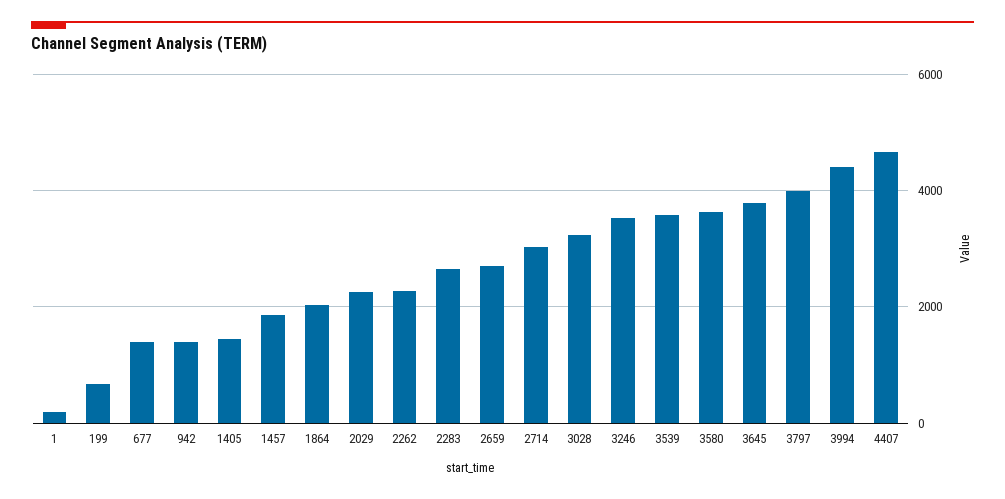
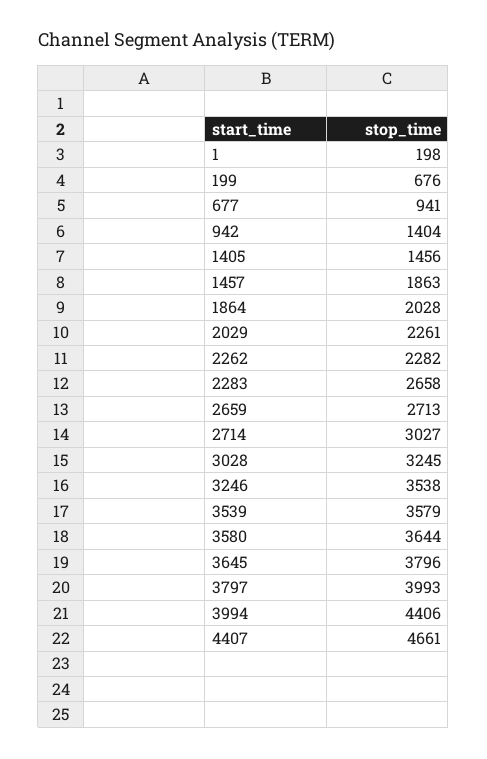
677: 1400 -> 941

